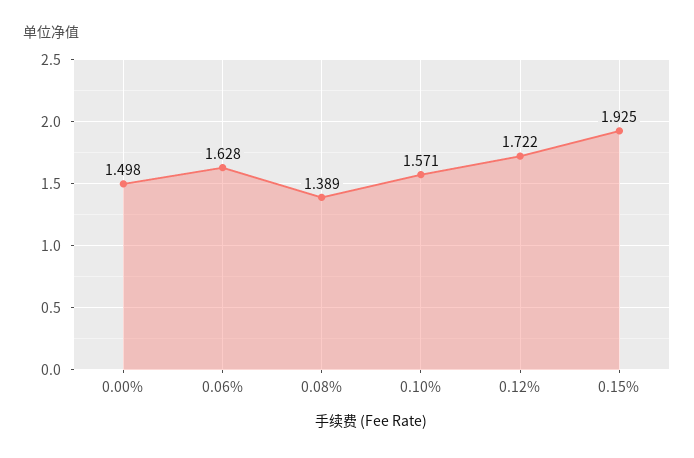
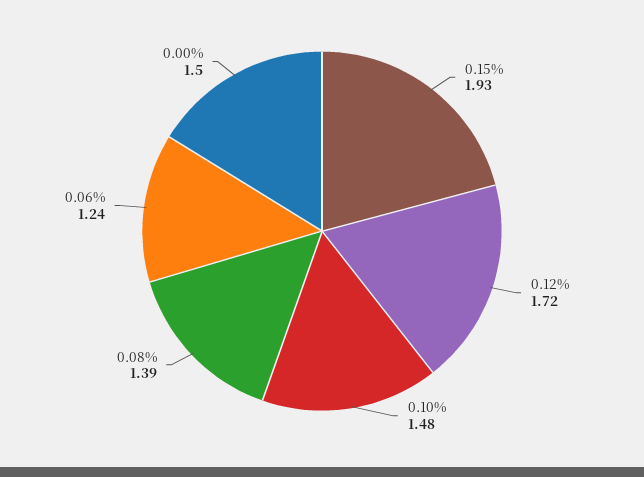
0.06%: 1.628 -> 1.24
0.10%: 1.571 -> 1.48

